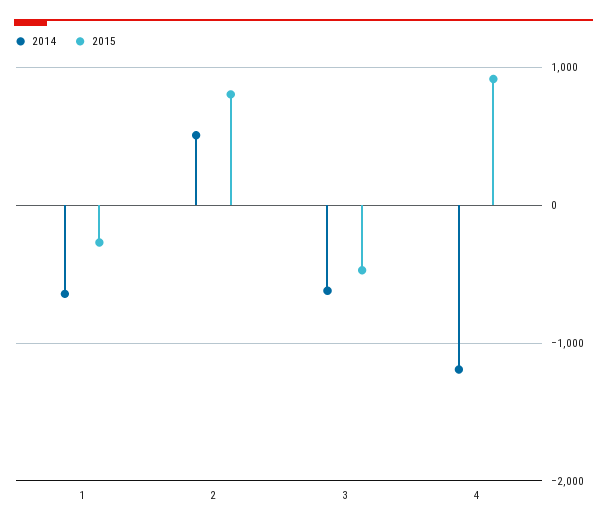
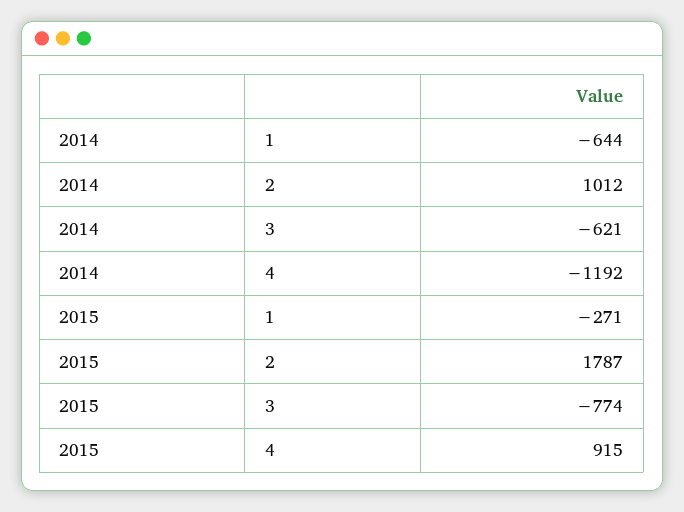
2014, 2: 500 -> 1012
2015, 2: 800 -> 1787
2015, 3: -500 -> -774

